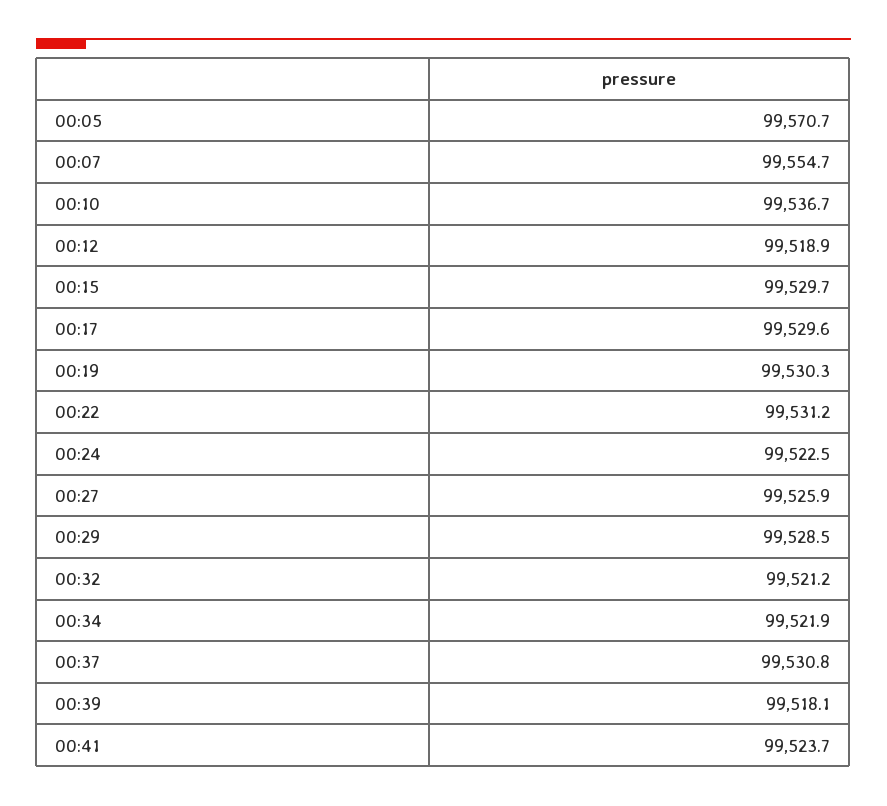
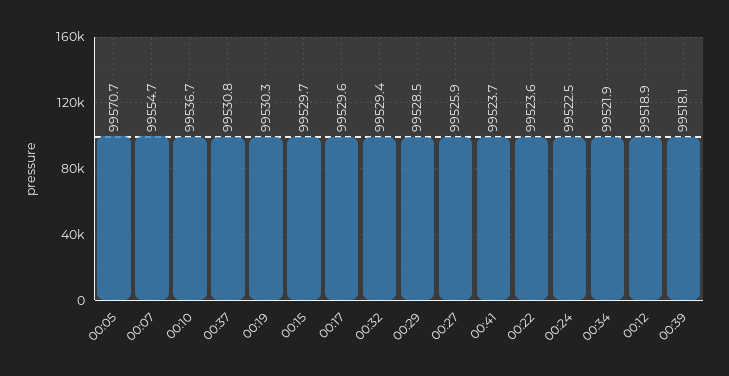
00:22: 99531.2 -> 99523.6
00:32: 99521.2 -> 99529.4

